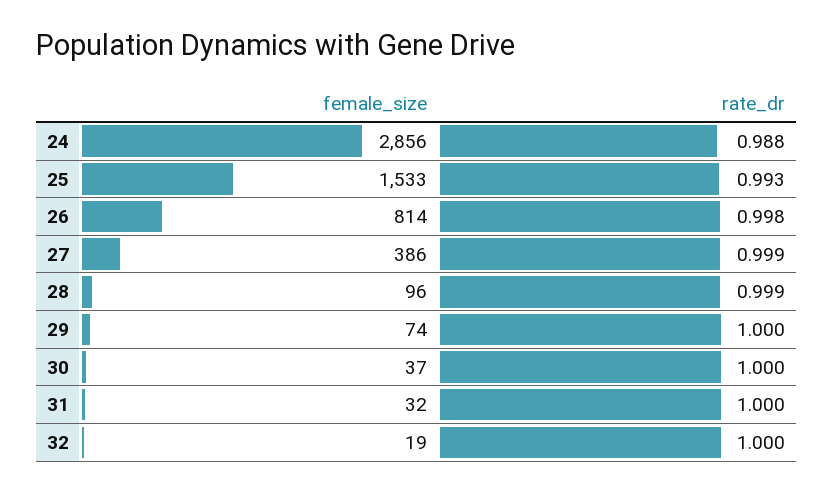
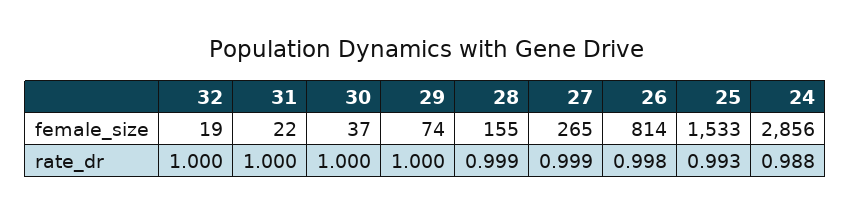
female_size, 27: 386 -> 265
female_size, 28: 96 -> 155
female_size, 31: 32 -> 22

